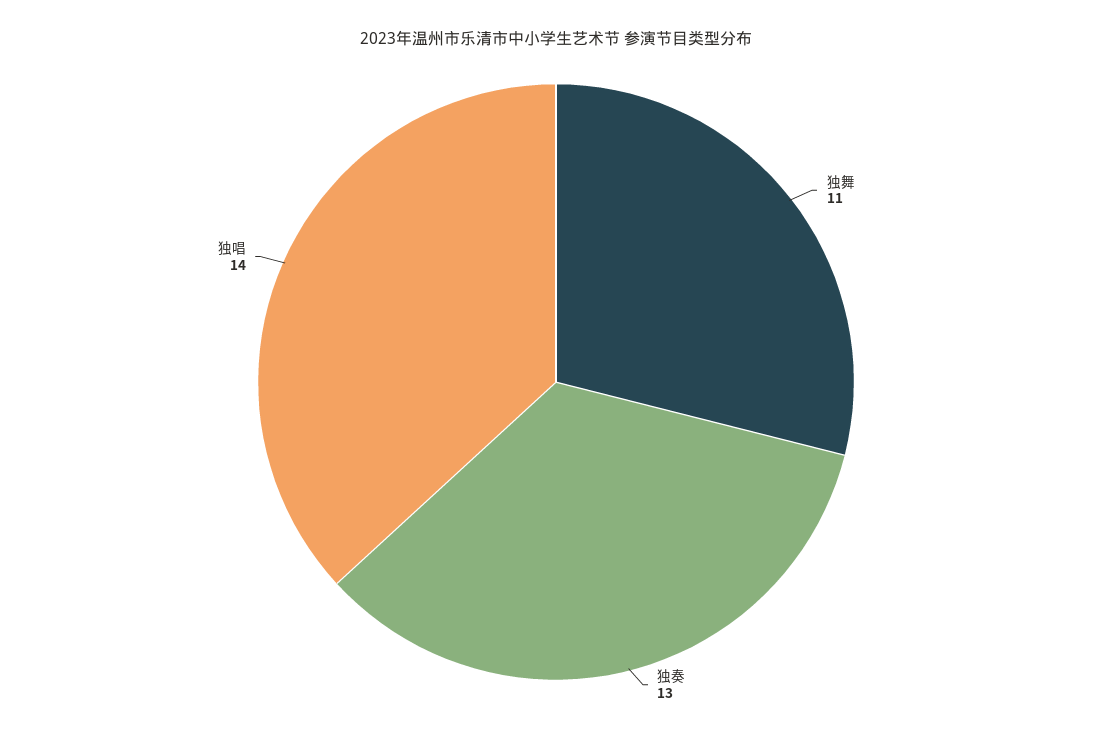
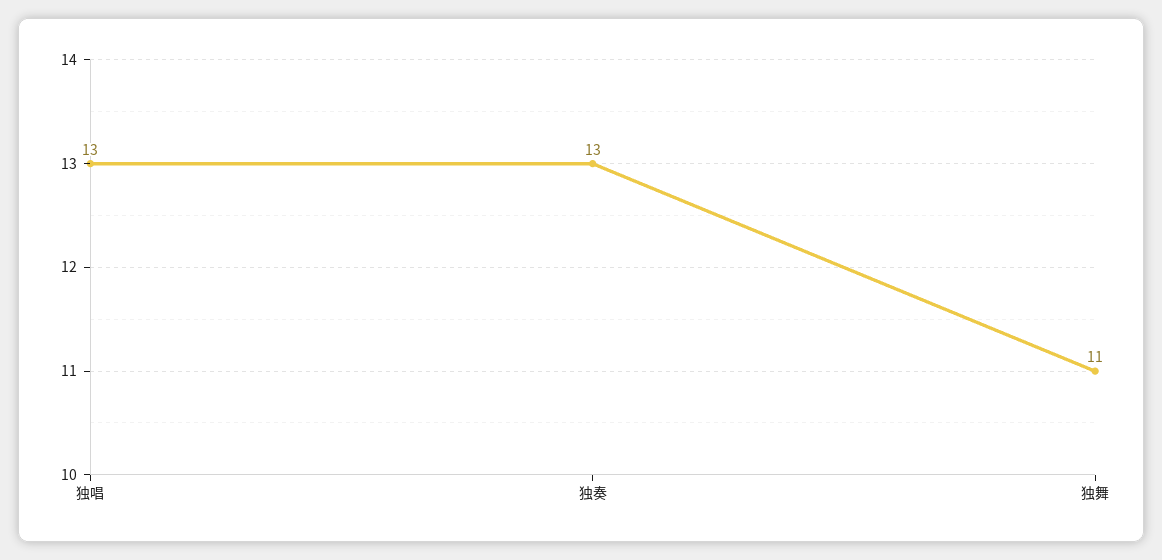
独唱: 14 -> 13

